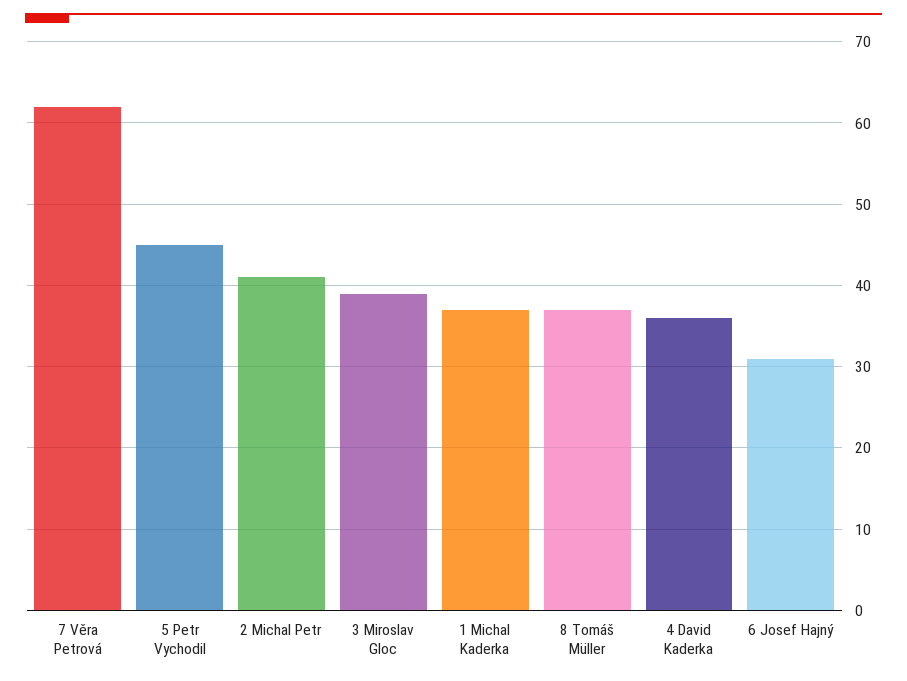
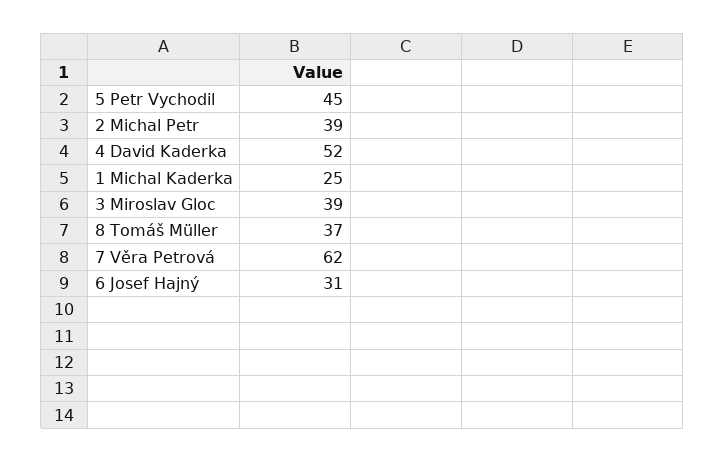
2 Michal Petr: 41 -> 39
1 Michal Kaderka: 37 -> 25
4 David Kaderka: 36 -> 52

